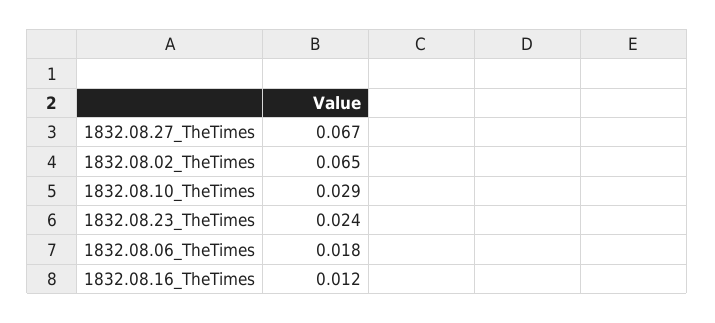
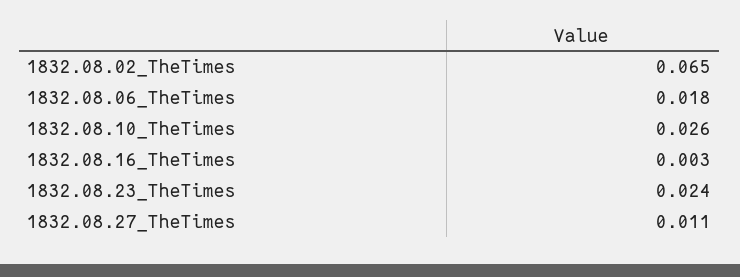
1832.08.27_TheTimes: 0.067 -> 0.011
1832.08.10_TheTimes: 0.029 -> 0.026
1832.08.16_TheTimes: 0.012 -> 0.003

